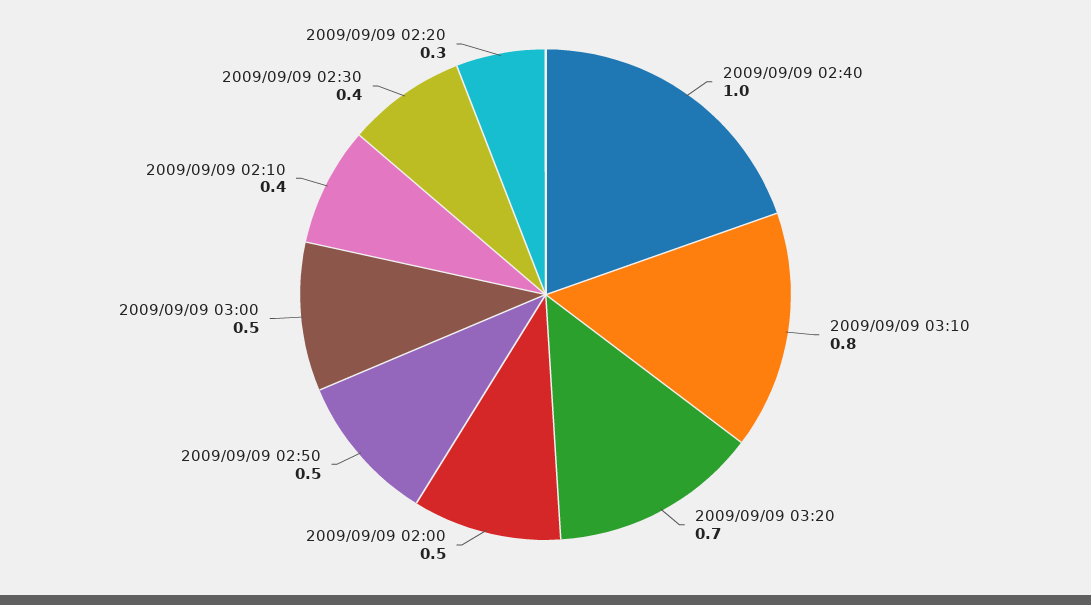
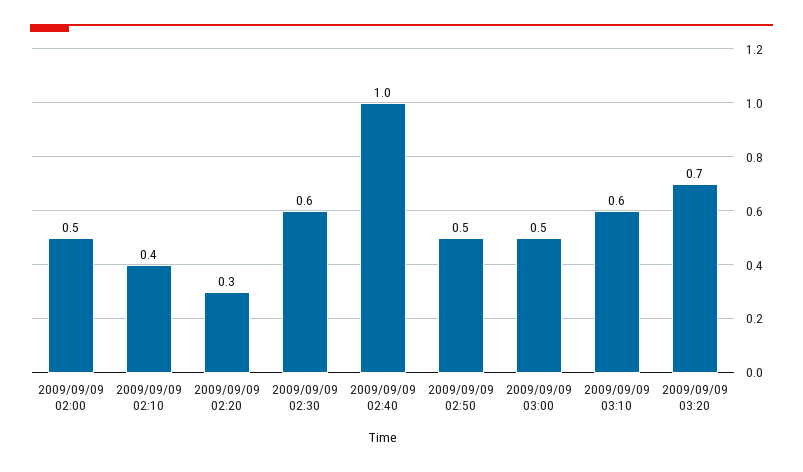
2009/09/09 03:10: 0.8 -> 0.6
2009/09/09 02:30: 0.4 -> 0.6

